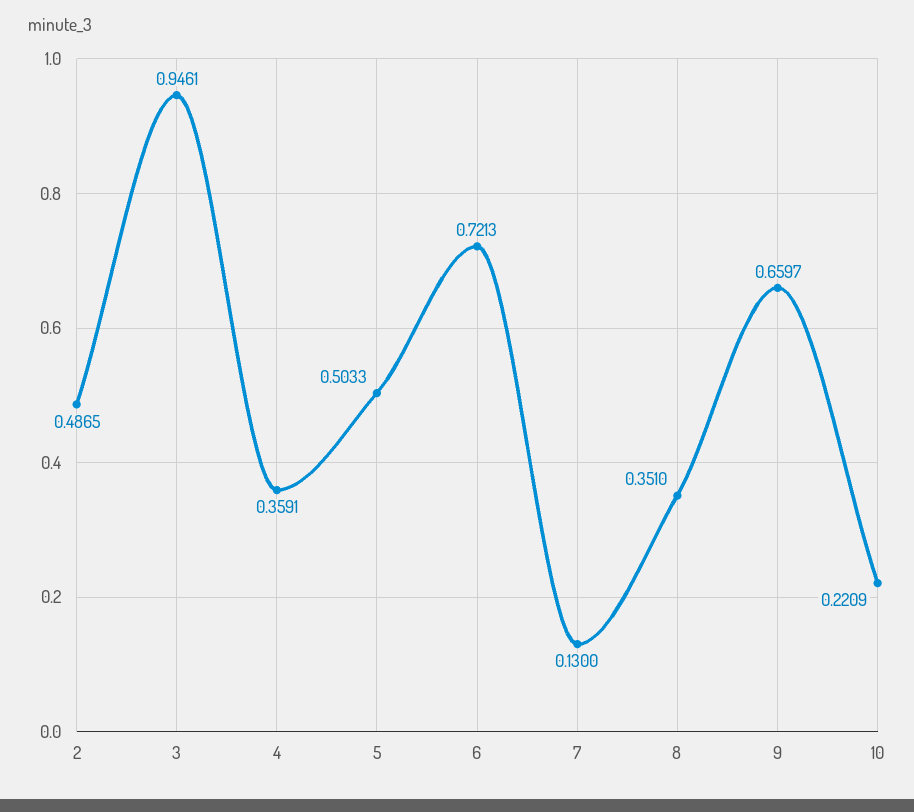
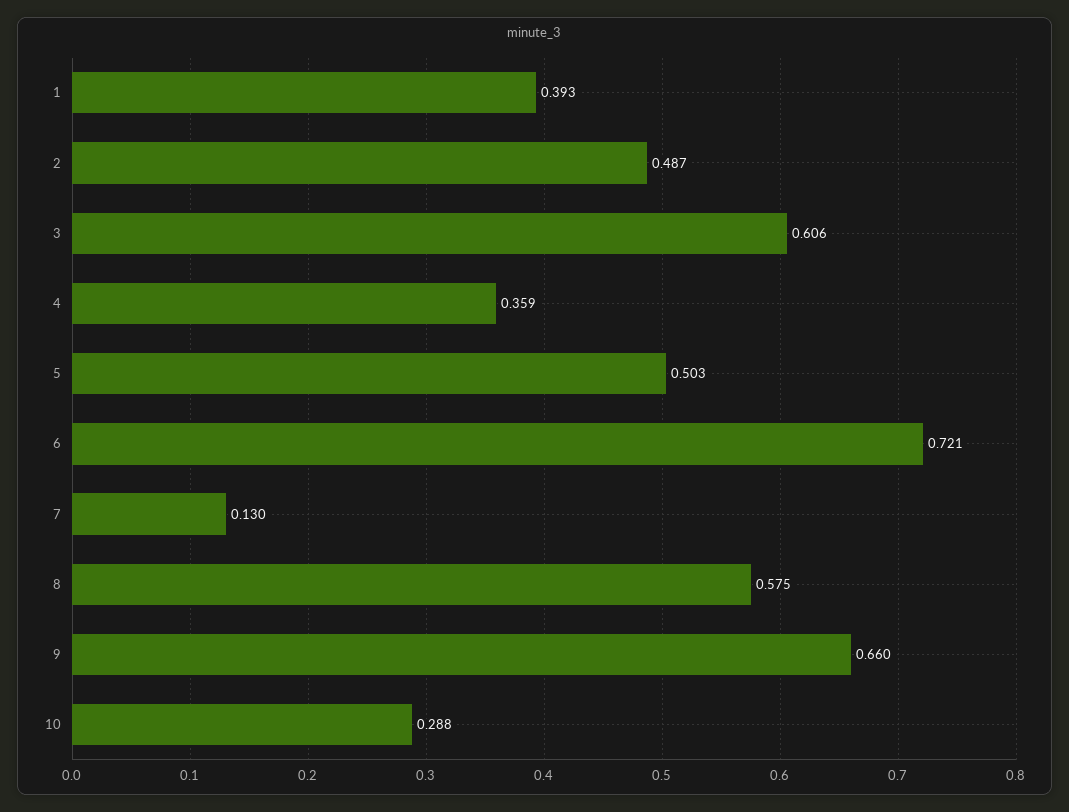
3: 0.9461 -> 0.606
8: 0.351 -> 0.575
10: 0.2209 -> 0.288
1: none -> 0.393

